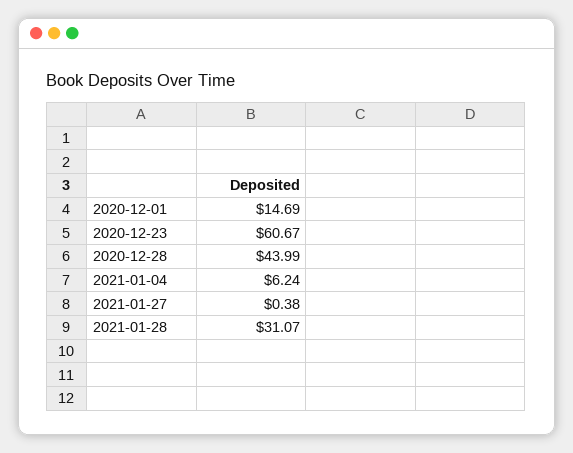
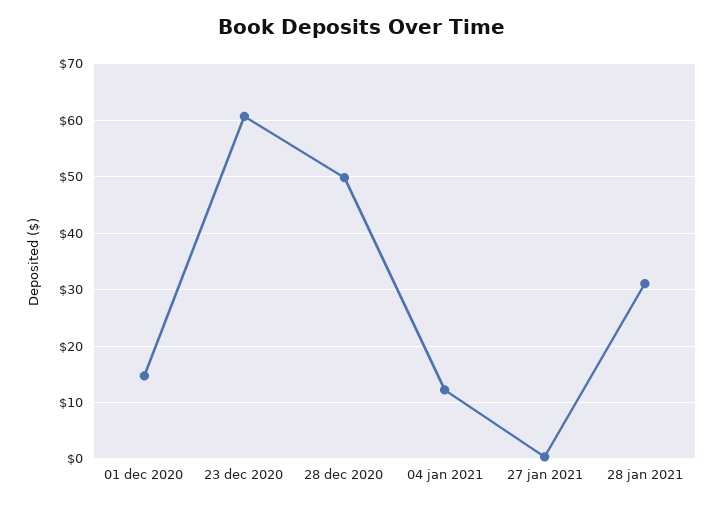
2020-12-28: 43.99 -> 50
2021-01-04: 6.24 -> 12

